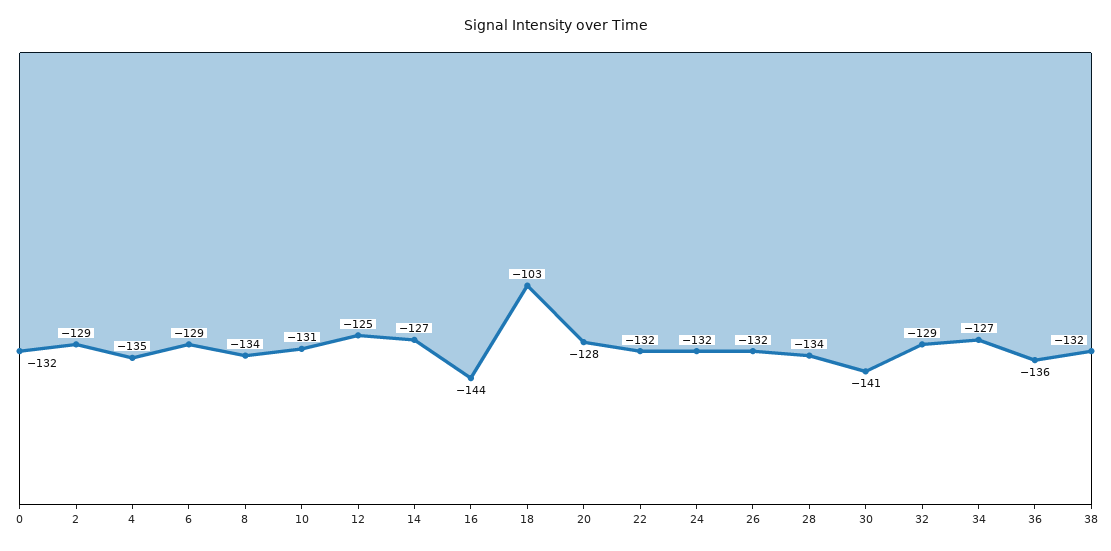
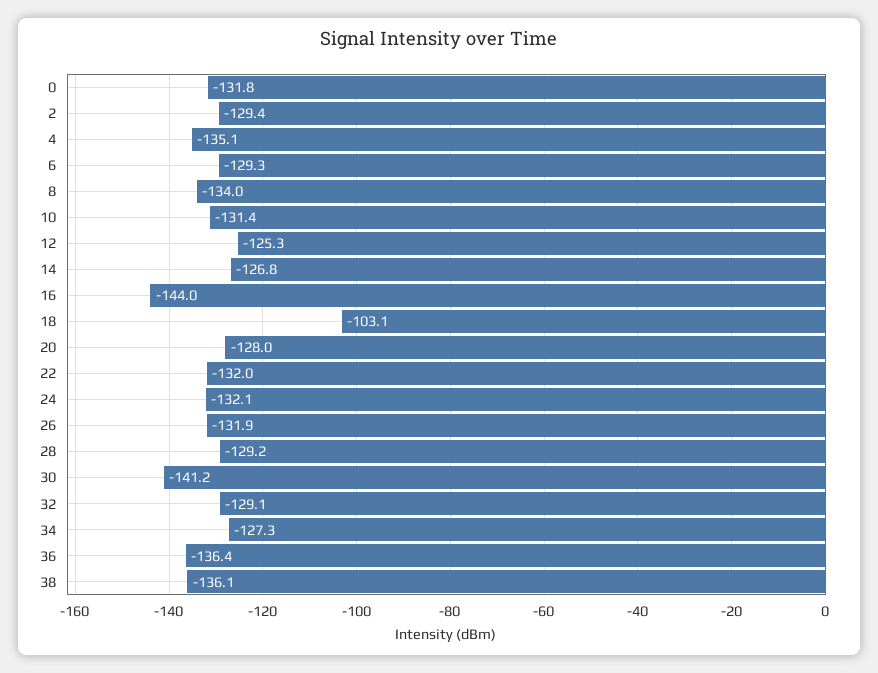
28: -134 -> -129.2
38: -132 -> -136.1

